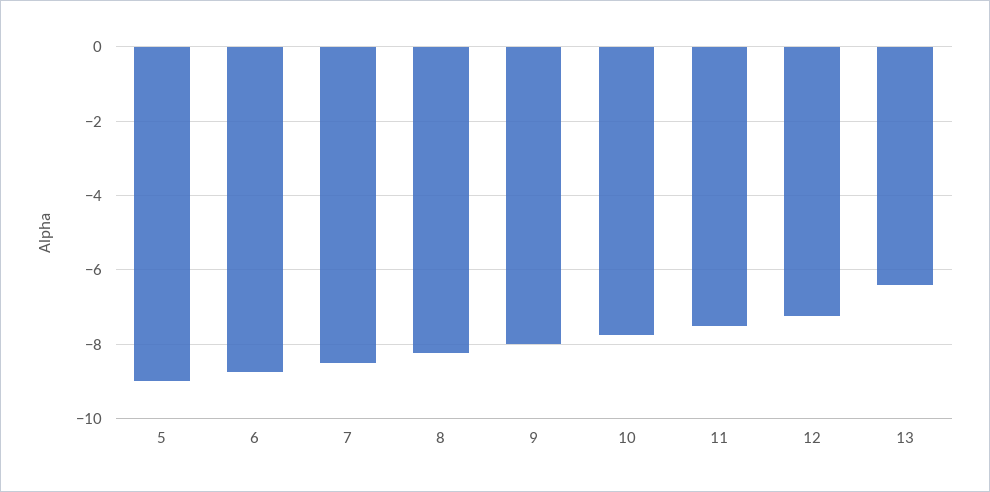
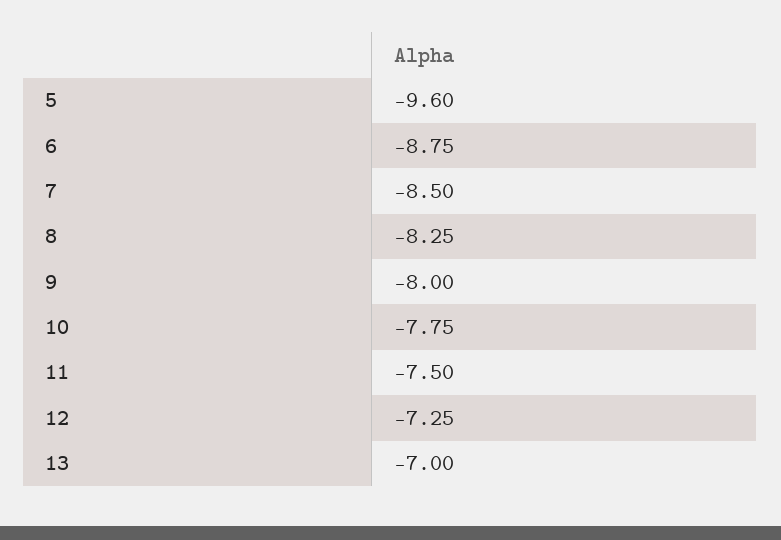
5: -9 -> -9.6
13: -6.4 -> -7

